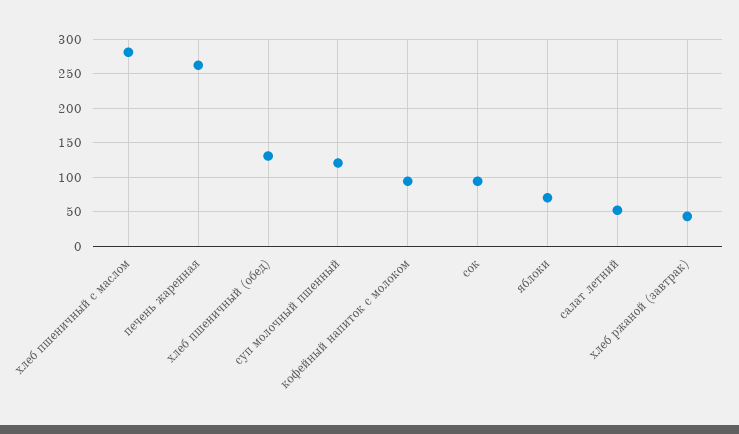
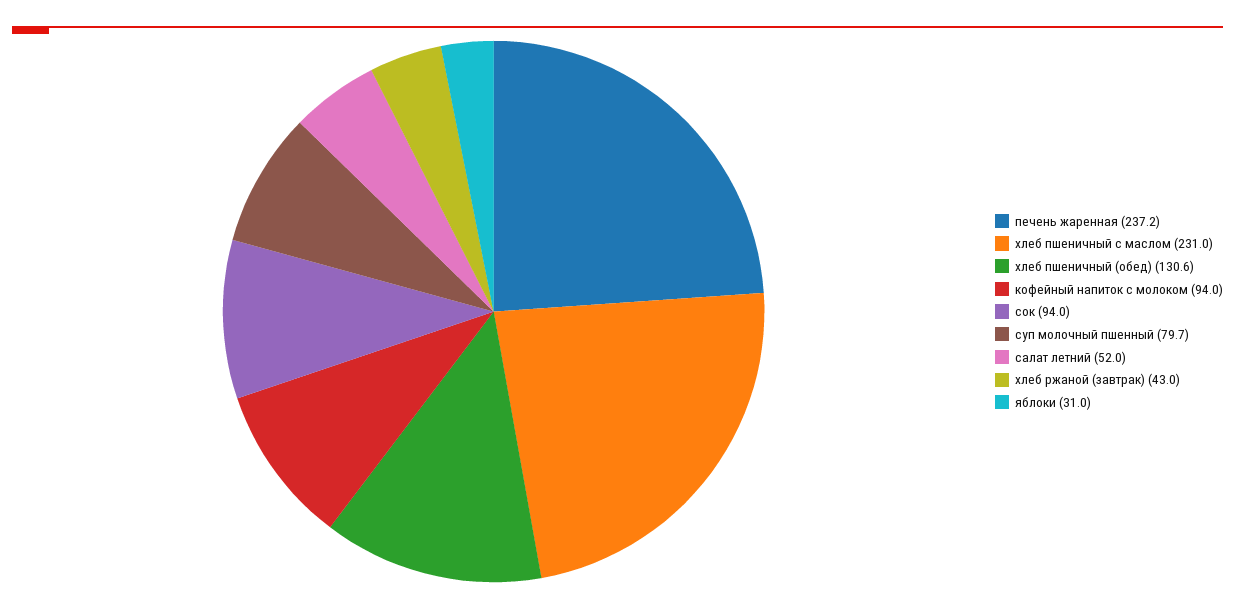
хлеб пшеничный с маслом: 280 -> 231
печень жаренная: 260 -> 237.2
суп молочный пшенный: 120 -> 79.7
яблоки: 70 -> 31

